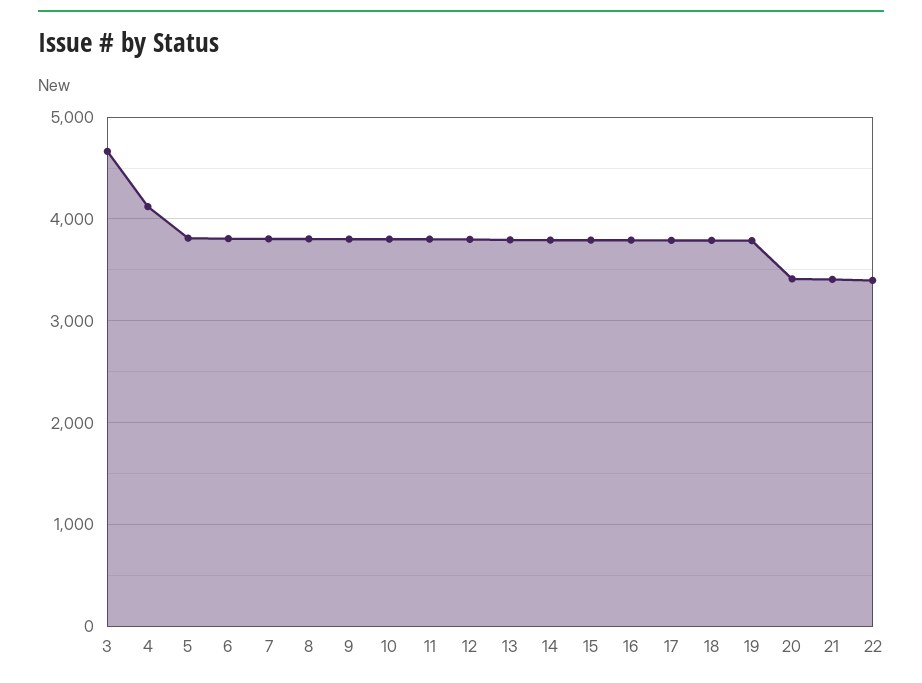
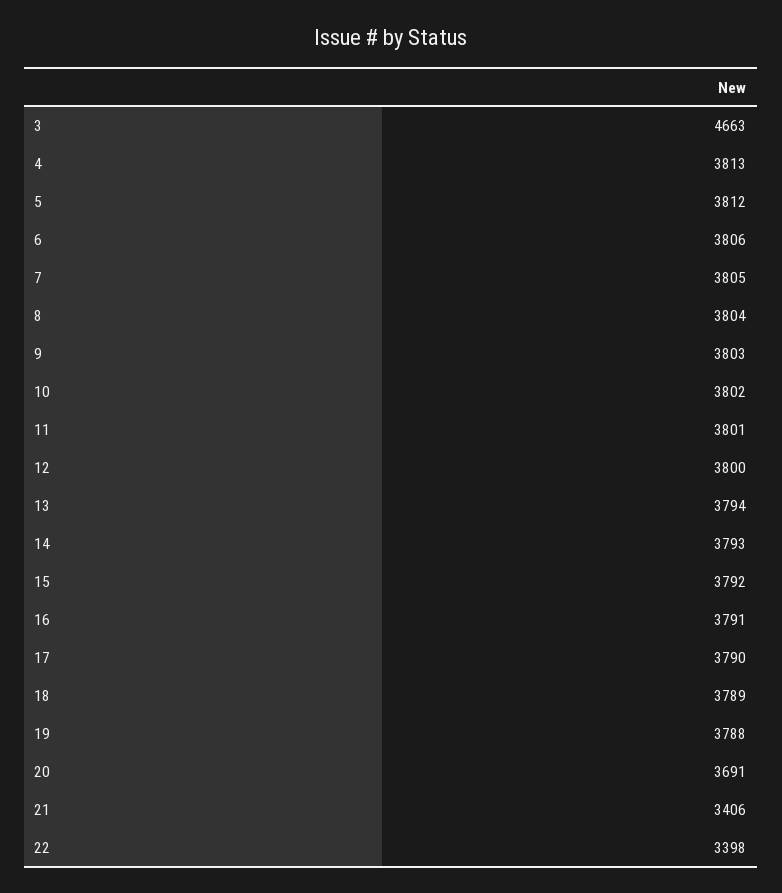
4: 4100 -> 3813
20: 3400 -> 3691

